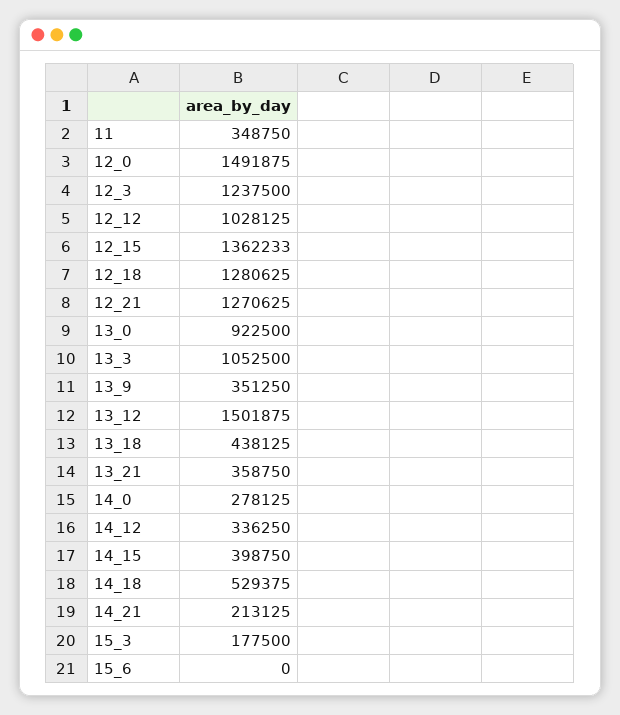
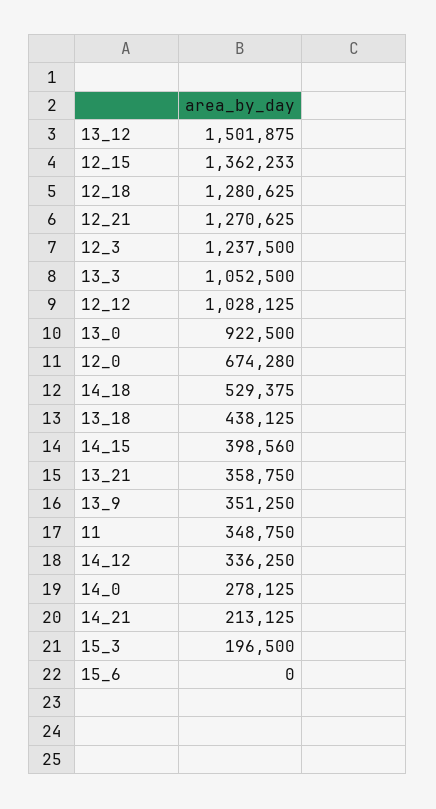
12_0: 1491875 -> 674280
14_15: 398750 -> 398560
15_3: 177500 -> 196500

